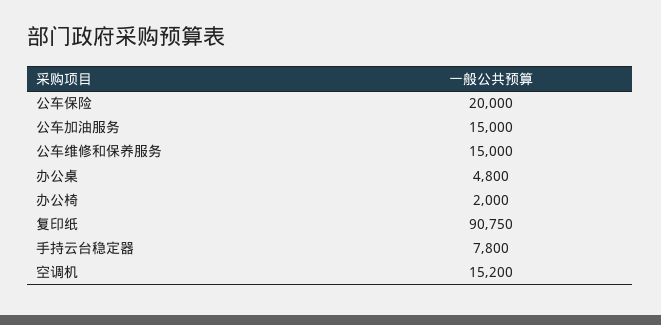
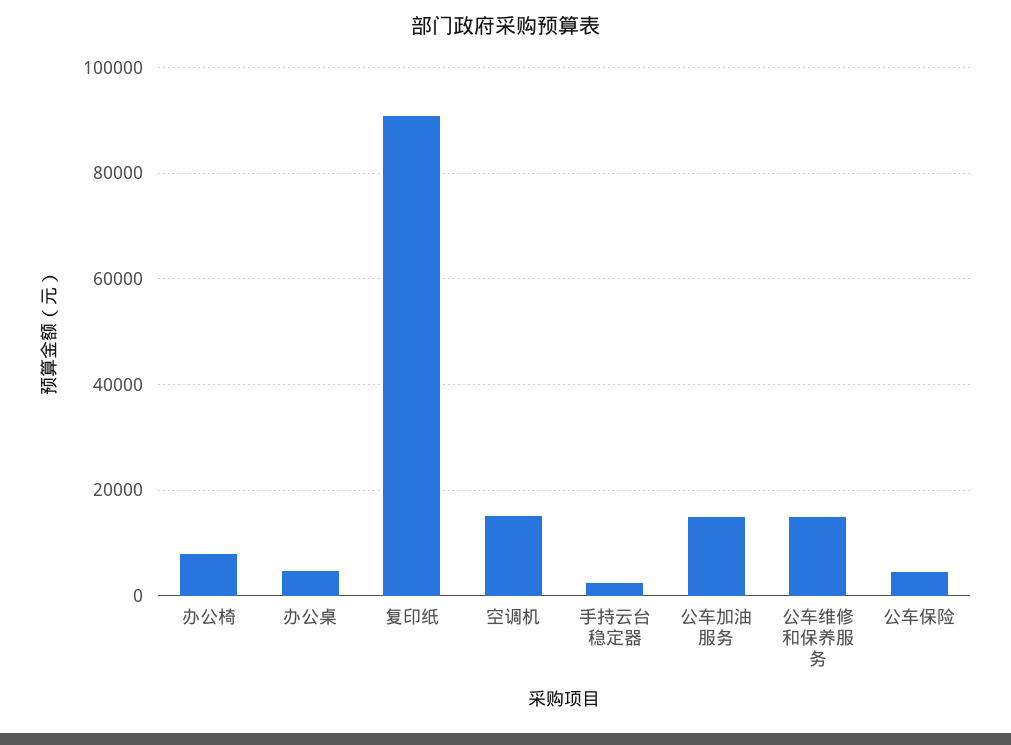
公车保险: 20000 -> 4000
办公椅: 2000 -> 8000
手持云台稳定器: 7800 -> 2000

